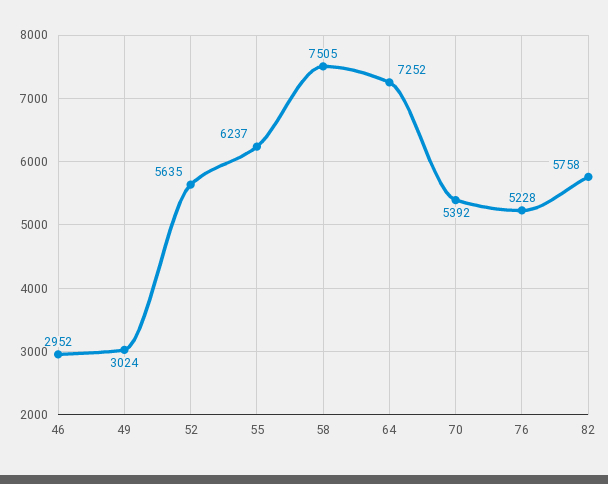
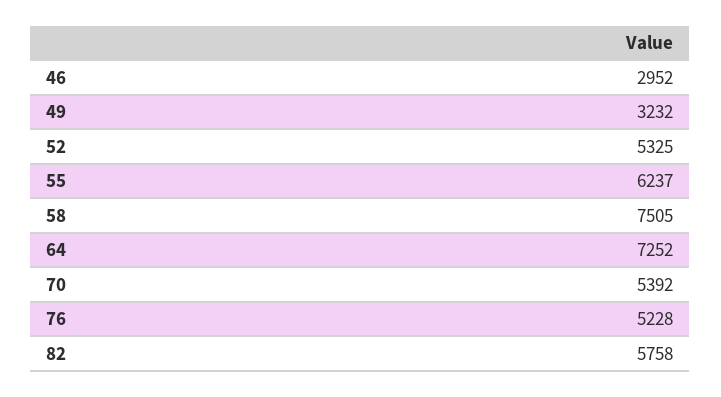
49: 3024 -> 3232
52: 5635 -> 5325

